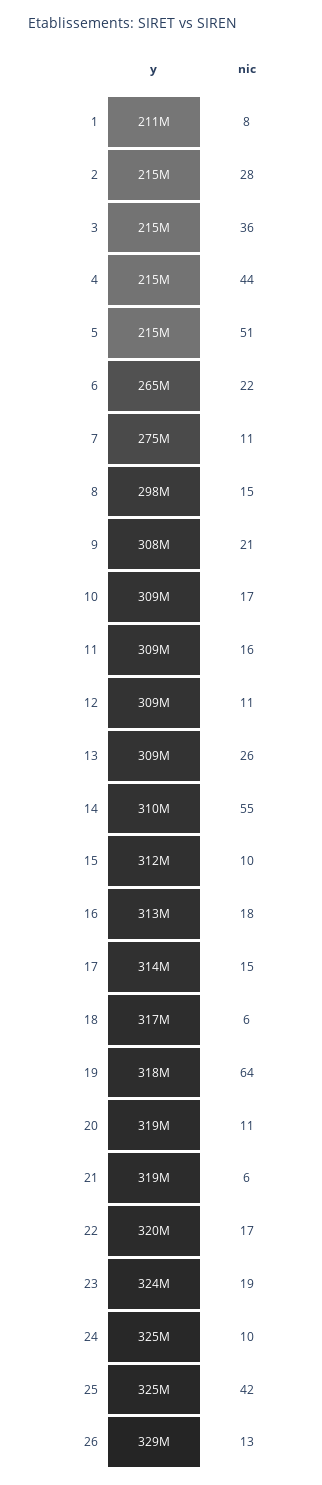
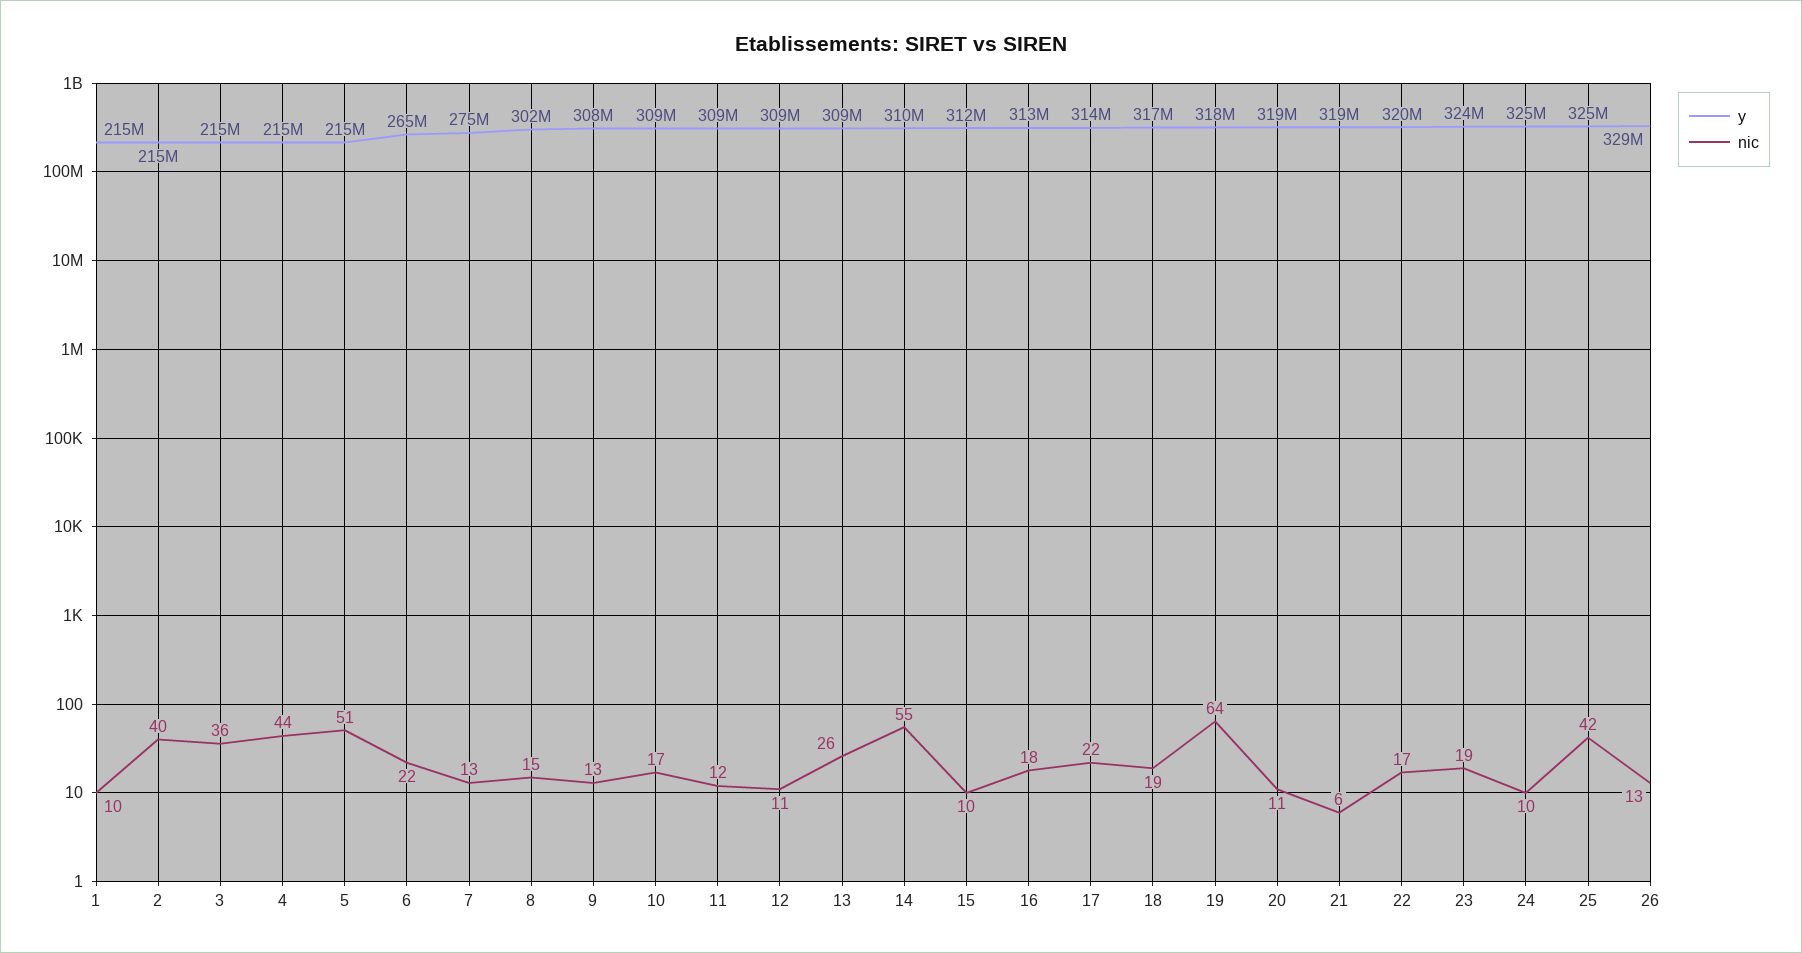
y, 1: 211000000 -> 215000000
nic, 1: 8 -> 10
nic, 2: 28 -> 40
nic, 7: 11 -> 13
y, 8: 298000000 -> 302000000
nic, 9: 21 -> 13
nic, 11: 16 -> 12
nic, 17: 15 -> 22
nic, 18: 6 -> 19

